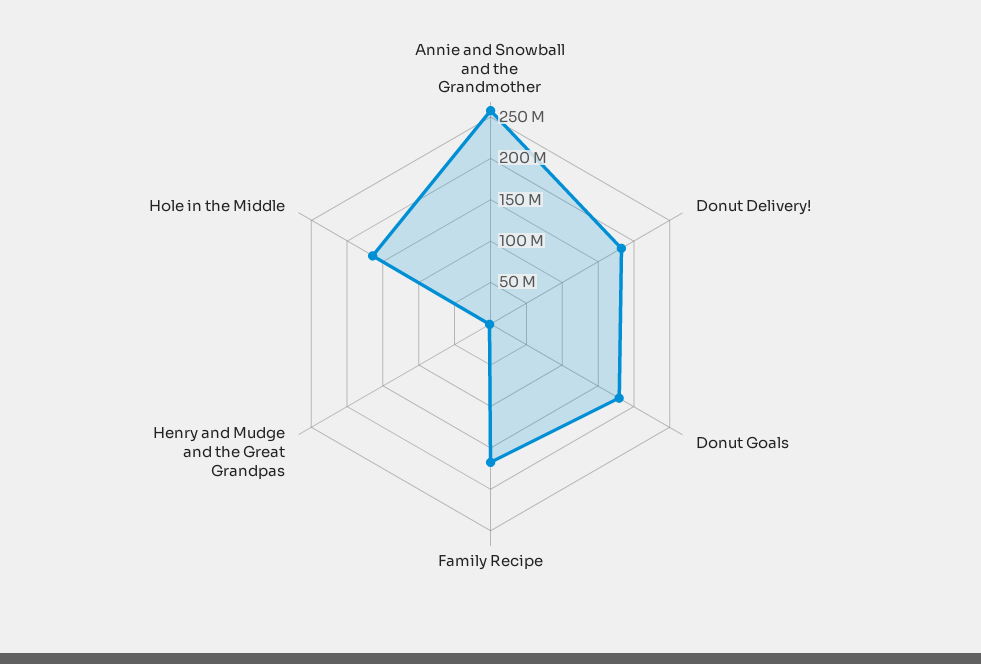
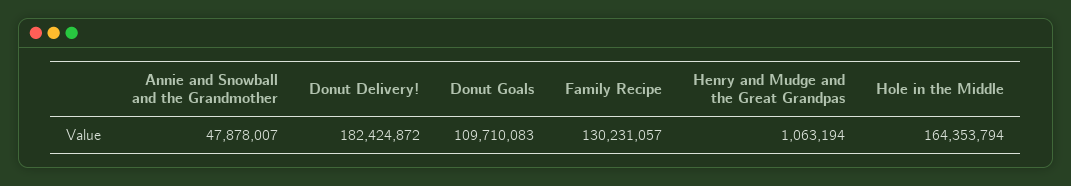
Annie and Snowball and the Grandmother: 260000000 -> 47878007
Donut Goals: 180000000 -> 109710083
Family Recipe: 170000000 -> 130231057

